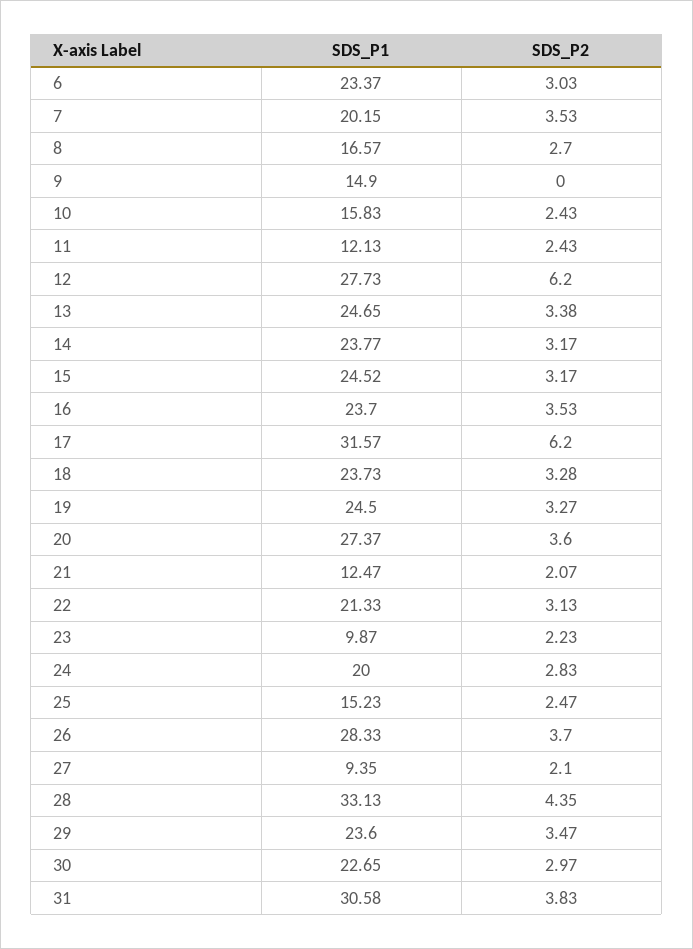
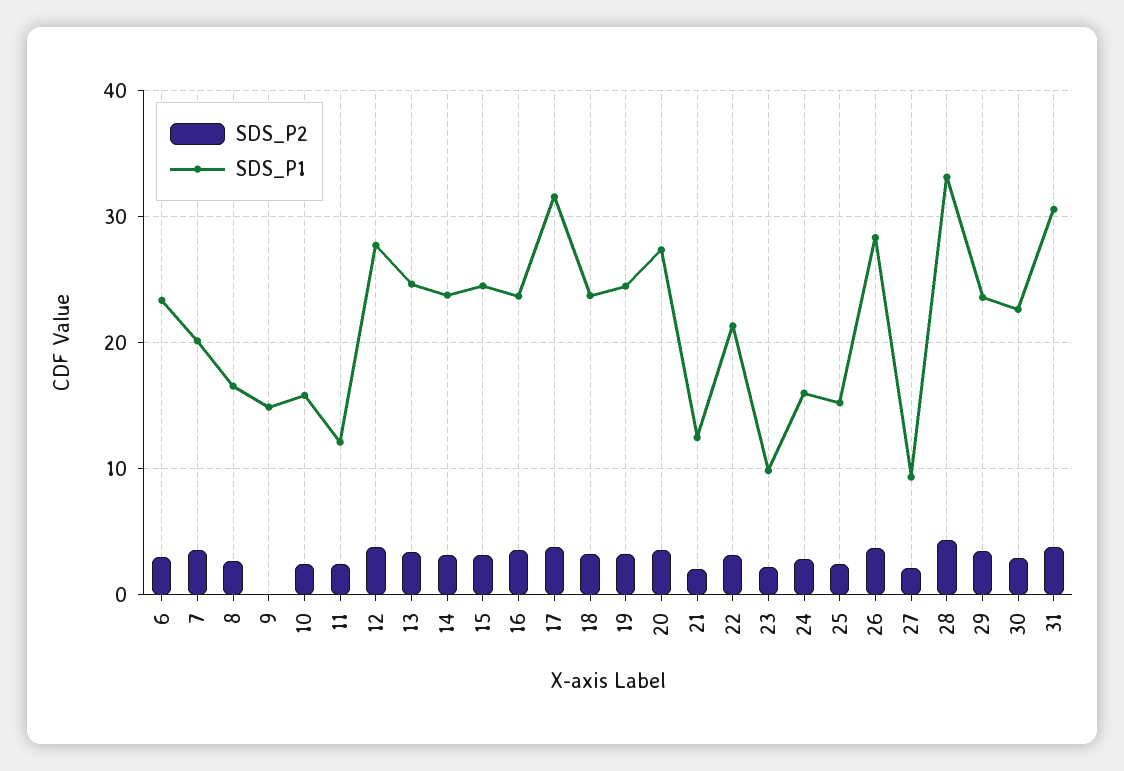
SDS_P2, 12: 6.2 -> 4
SDS_P2, 17: 6.2 -> 4
SDS_P1, 24: 20 -> 16

